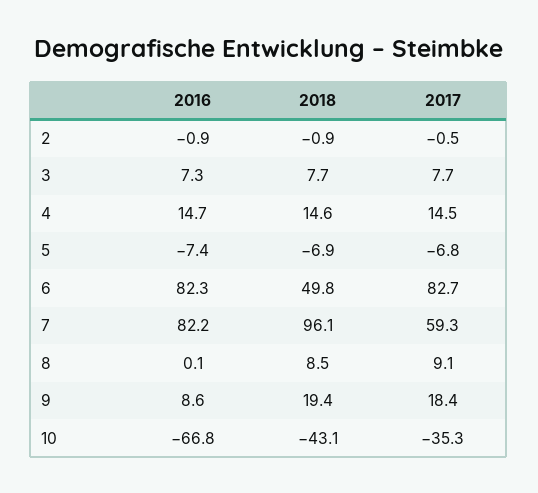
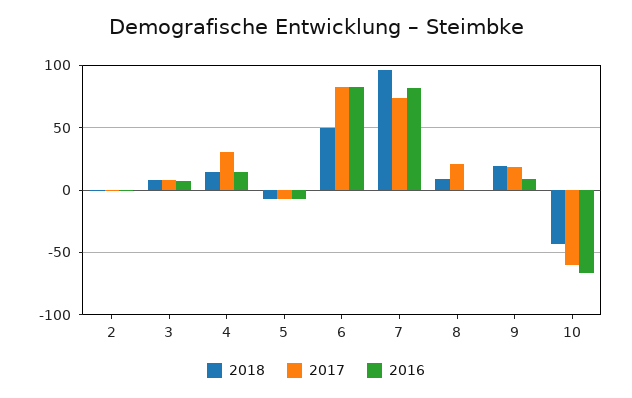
2017, 4: 14.5 -> 30
2017, 7: 59.3 -> 75
2017, 8: 9.1 -> 20
2017, 10: -35.3 -> -60

